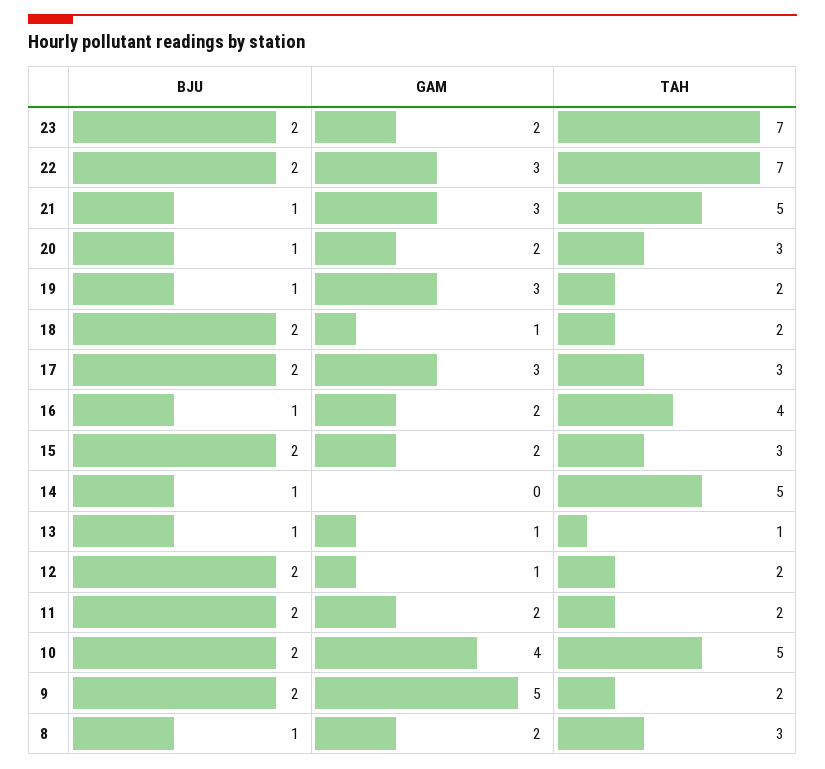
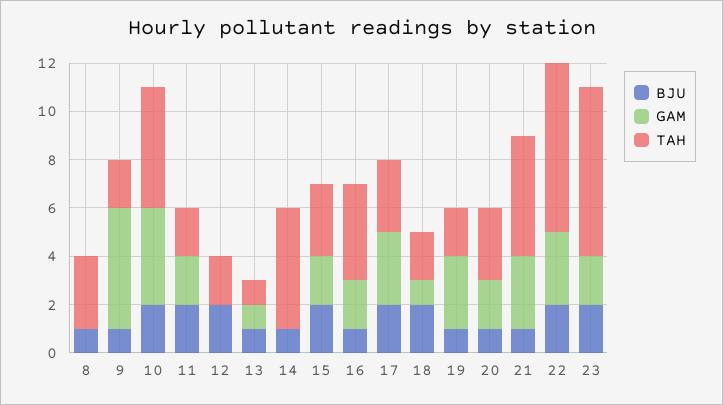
GAM, 12: 1 -> 0
BJU, 9: 2 -> 1
GAM, 8: 2 -> 0

